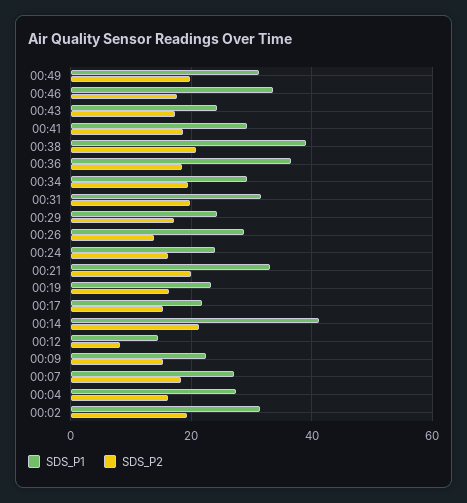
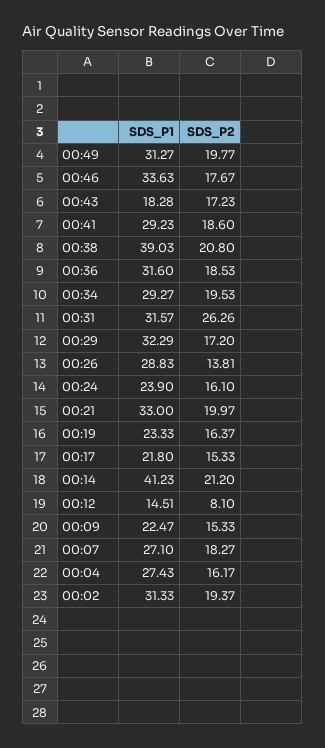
SDS_P1, 00:43: 24 -> 18.28
SDS_P1, 00:36: 36 -> 31.6
SDS_P2, 00:31: 20 -> 26.26
SDS_P1, 00:29: 24 -> 32.29

